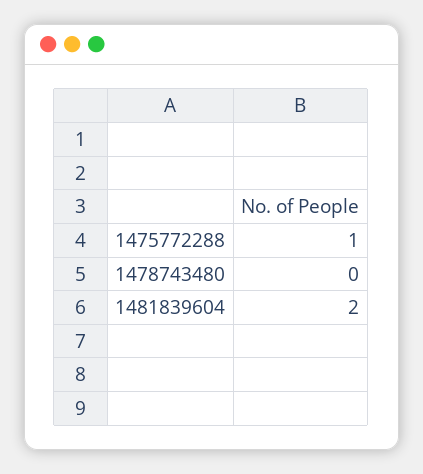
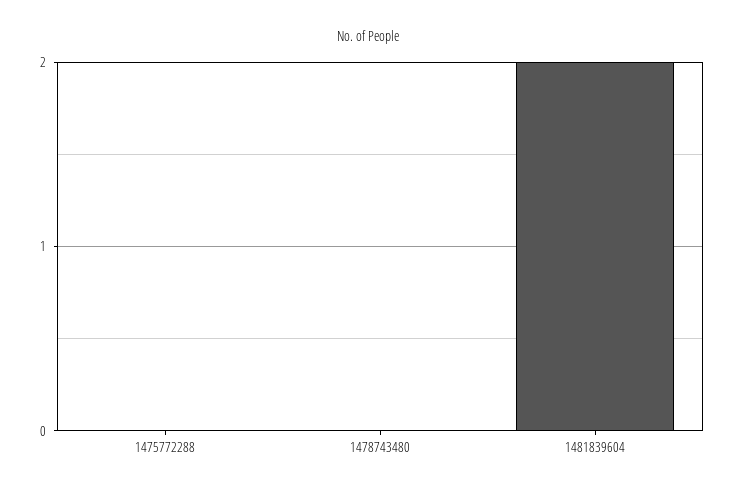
1475772288: 1 -> 0

